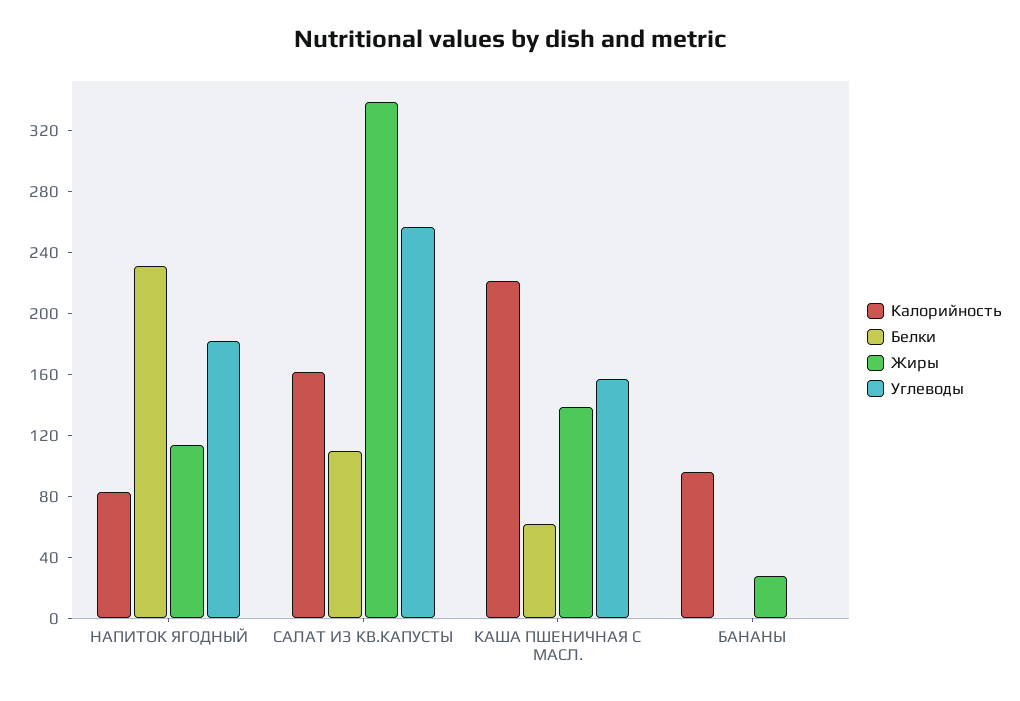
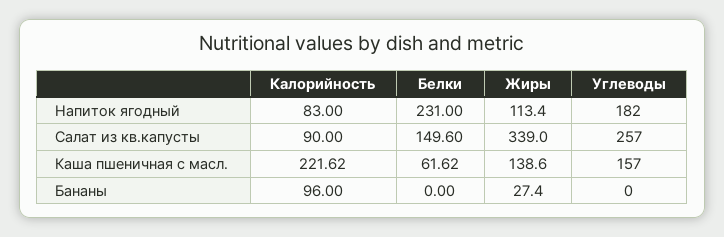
Калорийность, САЛАТ ИЗ КВ.КАПУСТЫ: 160 -> 90
Белки, САЛАТ ИЗ КВ.КАПУСТЫ: 110 -> 149.6

